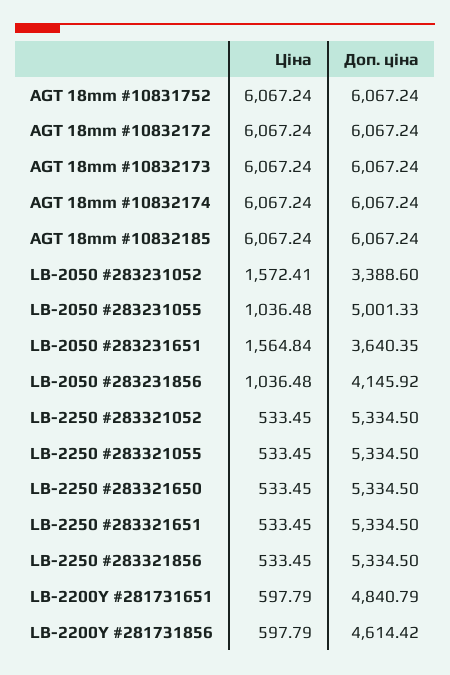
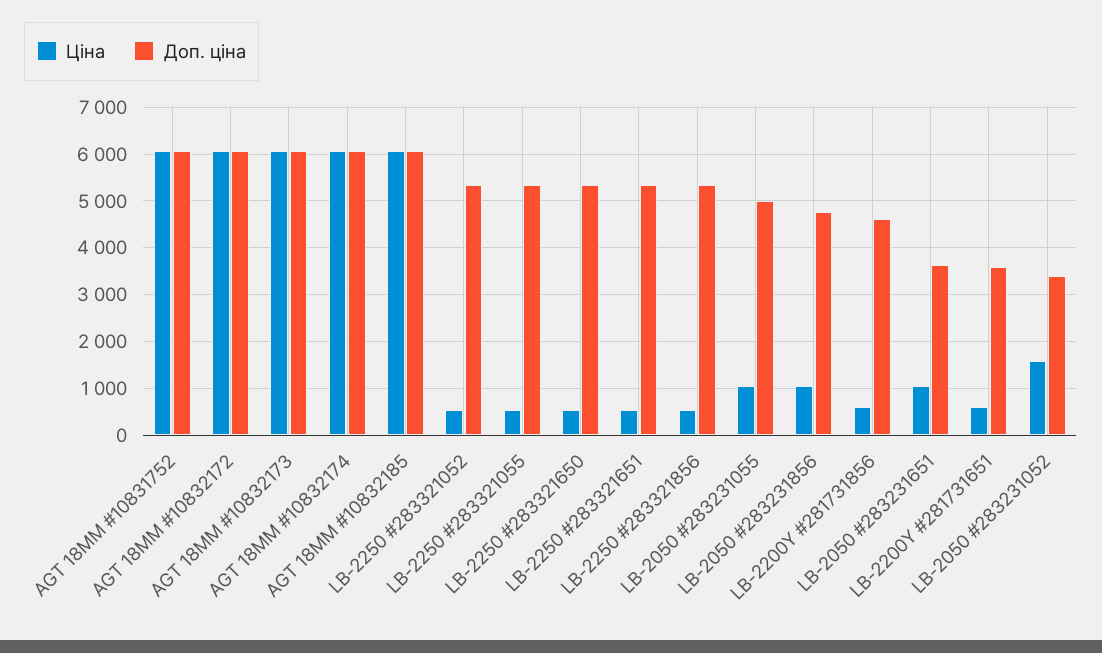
Ціна, LB-2050 #283231651: 1564.84 -> 1000
Доп. ціна, LB-2050 #283231856: 4145.92 -> 4800
Доп. ціна, LB-2200Y #281731651: 4840.79 -> 3600

